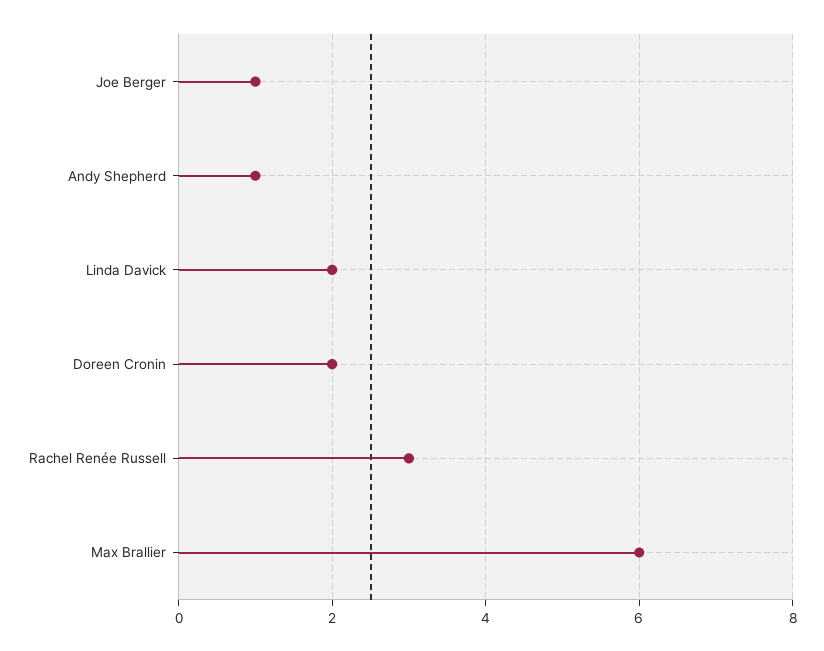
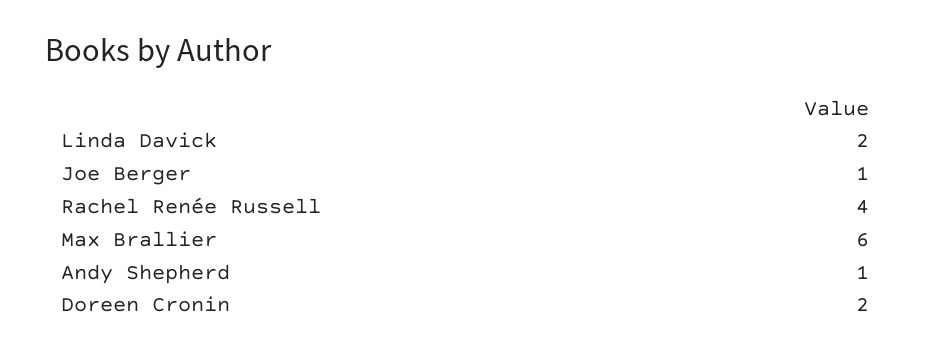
Rachel Renée Russell: 3 -> 4

